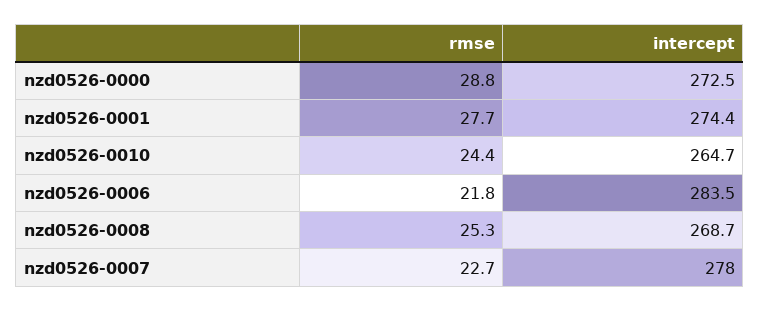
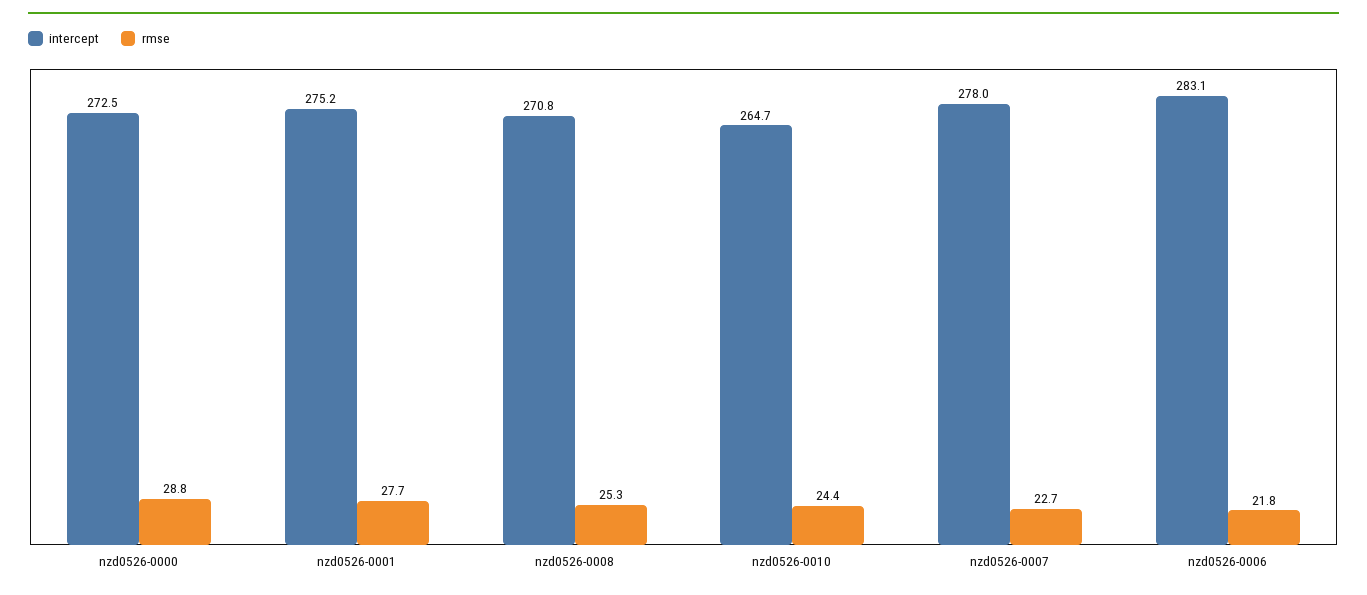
intercept, nzd0526-0001: 274.4 -> 275.2
intercept, nzd0526-0006: 283.5 -> 283.1
intercept, nzd0526-0008: 268.7 -> 270.8

